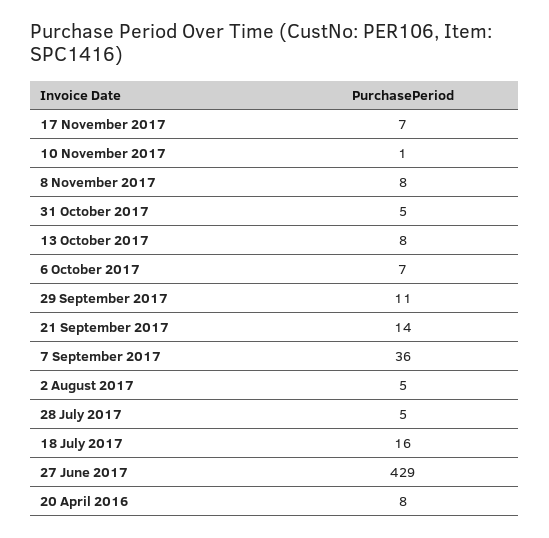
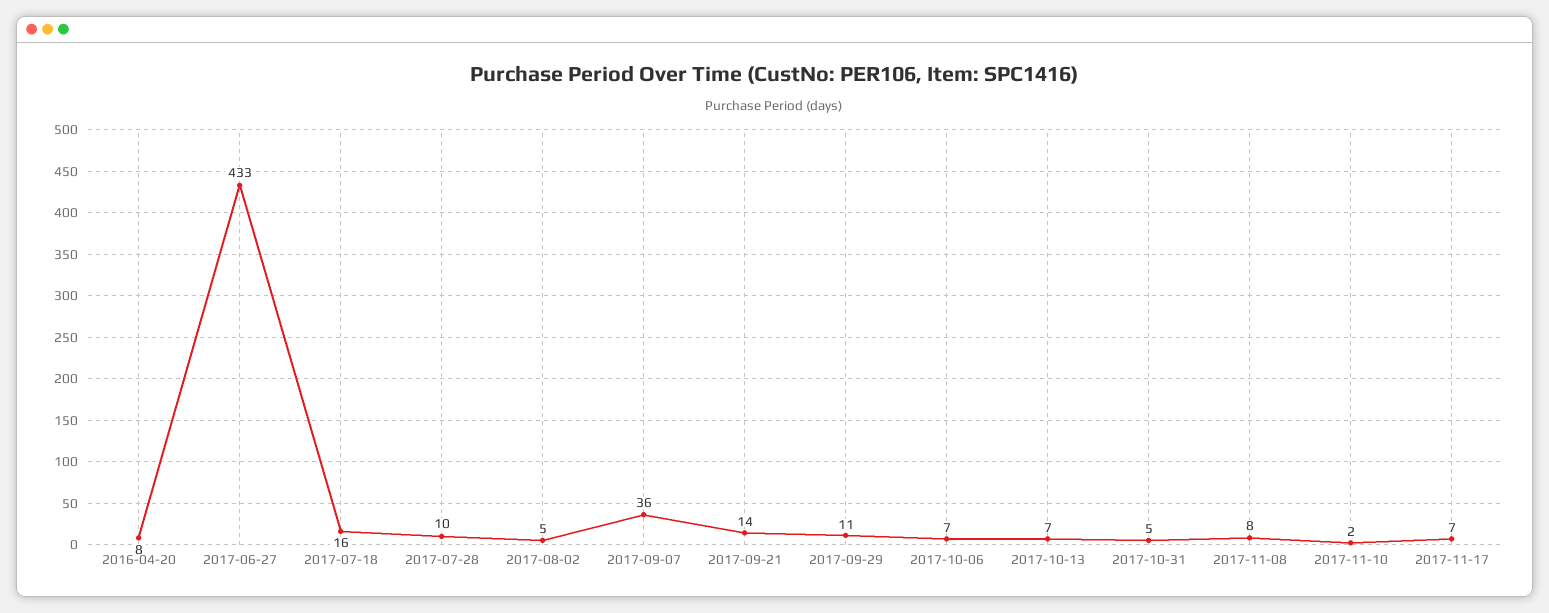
10 November 2017: 1 -> 2
13 October 2017: 8 -> 7
28 July 2017: 5 -> 10
27 June 2017: 429 -> 433

